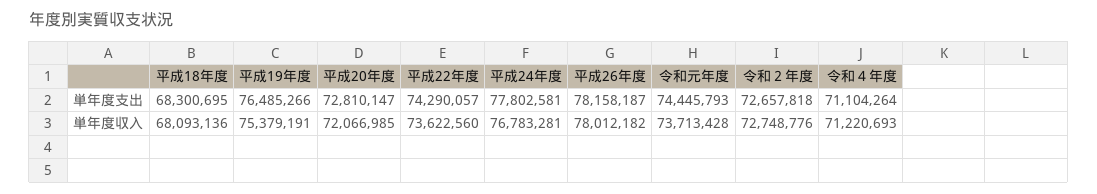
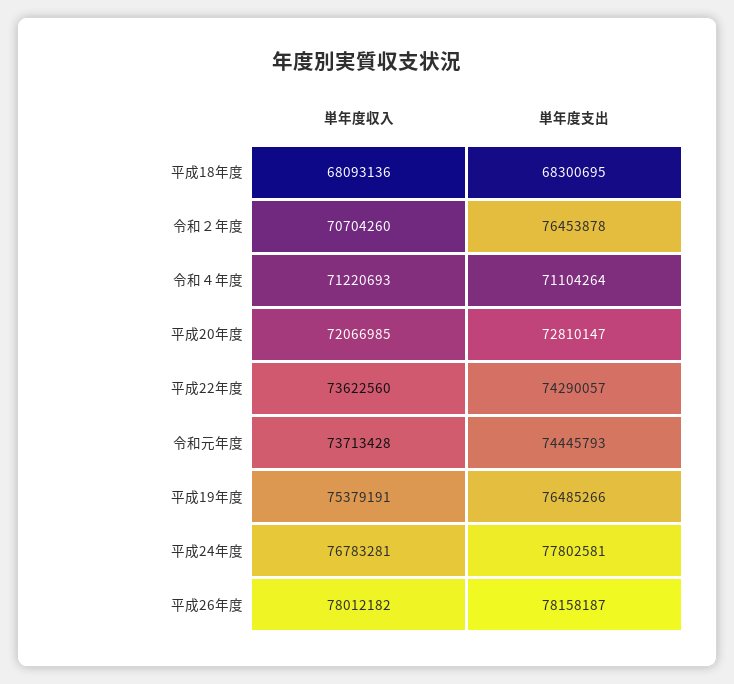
令和２年度, 単年度支出: 72657818 -> 76453878
令和２年度, 単年度収入: 72748776 -> 70704260

